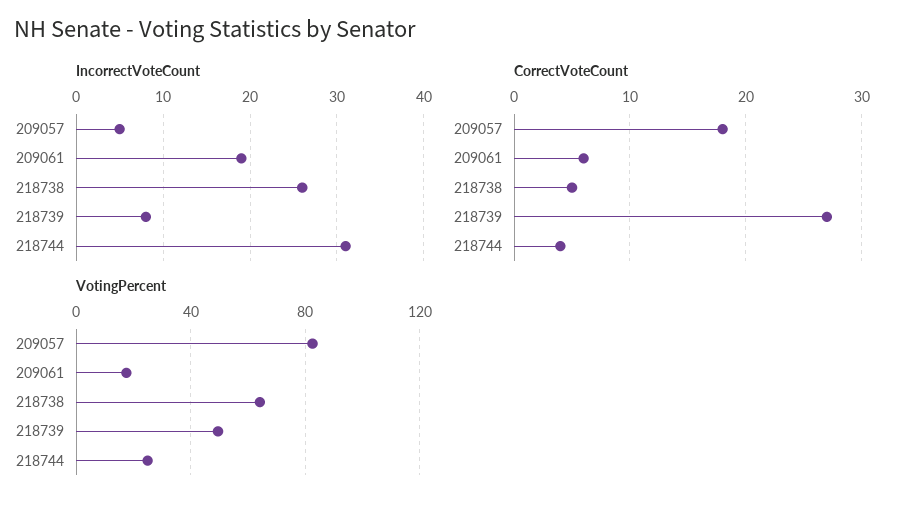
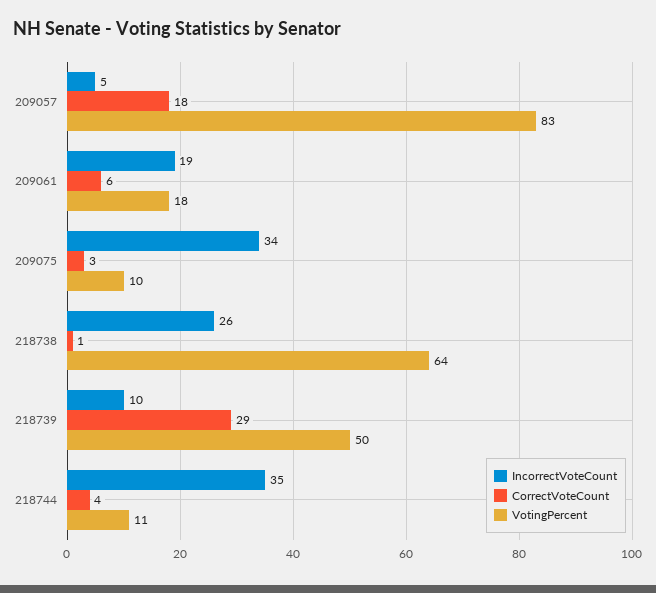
IncorrectVoteCount, 218739: 8 -> 10
IncorrectVoteCount, 218744: 31 -> 35
CorrectVoteCount, 218738: 5 -> 1
CorrectVoteCount, 218739: 27 -> 29
VotingPercent, 218744: 25 -> 11
IncorrectVoteCount, 209075: none -> 34
CorrectVoteCount, 209075: none -> 3
VotingPercent, 209075: none -> 10

